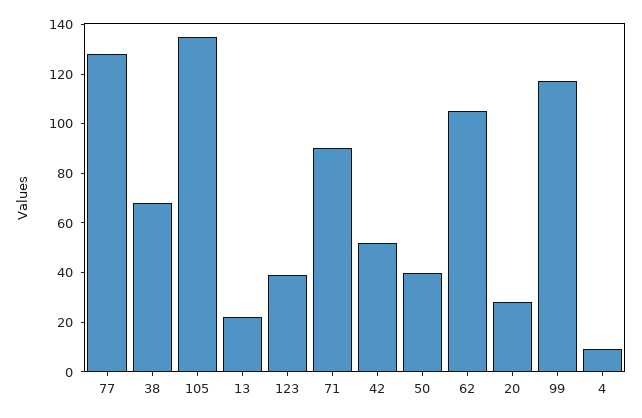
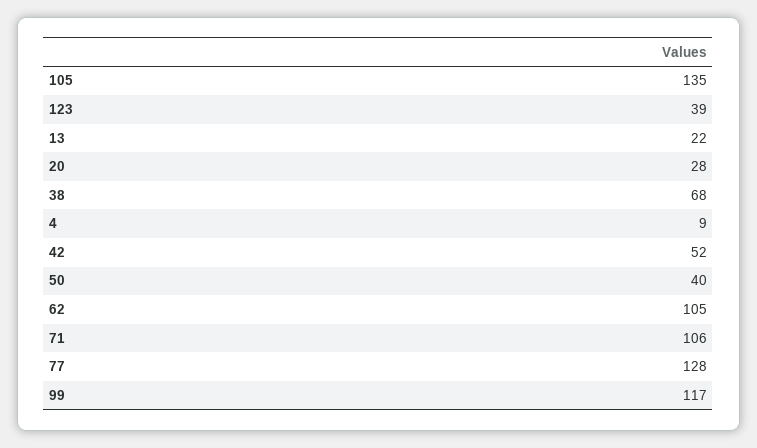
71: 90 -> 106

